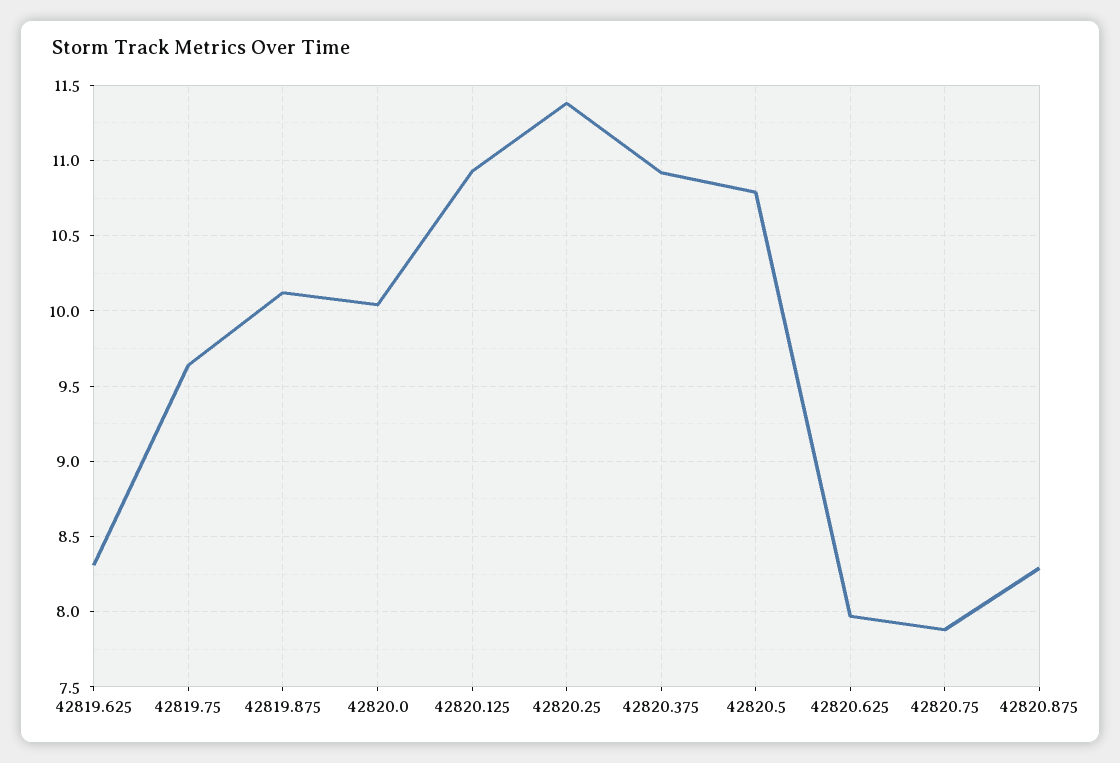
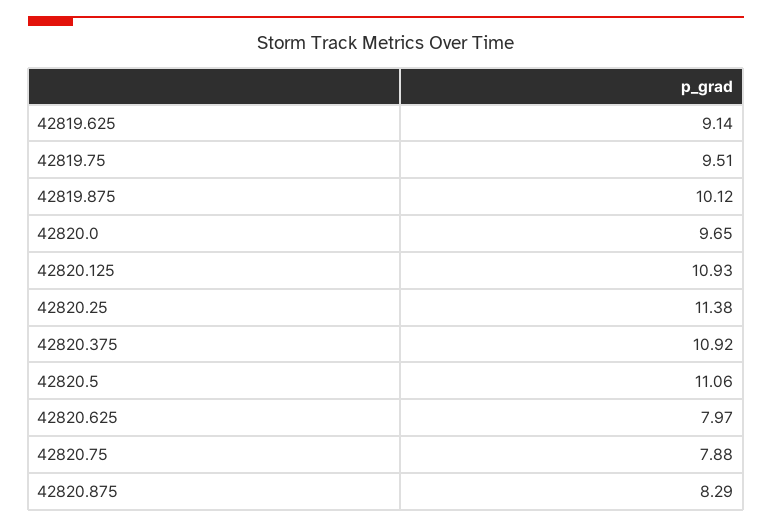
42819.625: 8.3 -> 9.14
42819.75: 9.65 -> 9.51
42820.0: 10.05 -> 9.65
42820.5: 10.8 -> 11.06

